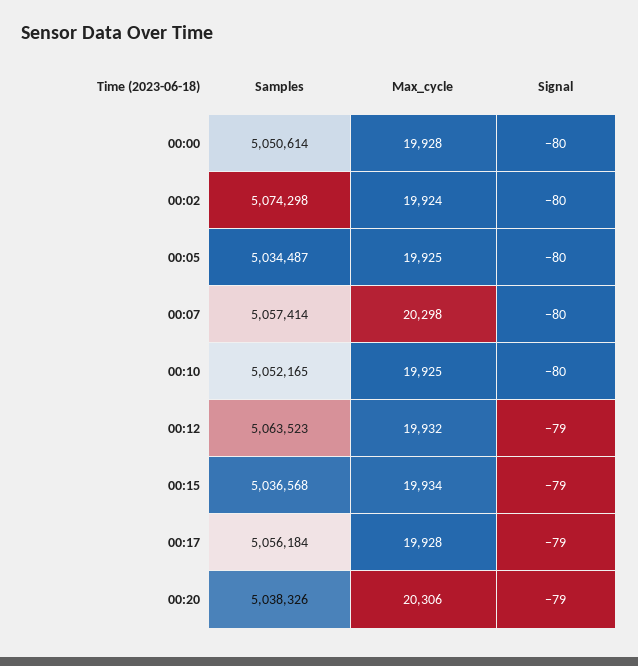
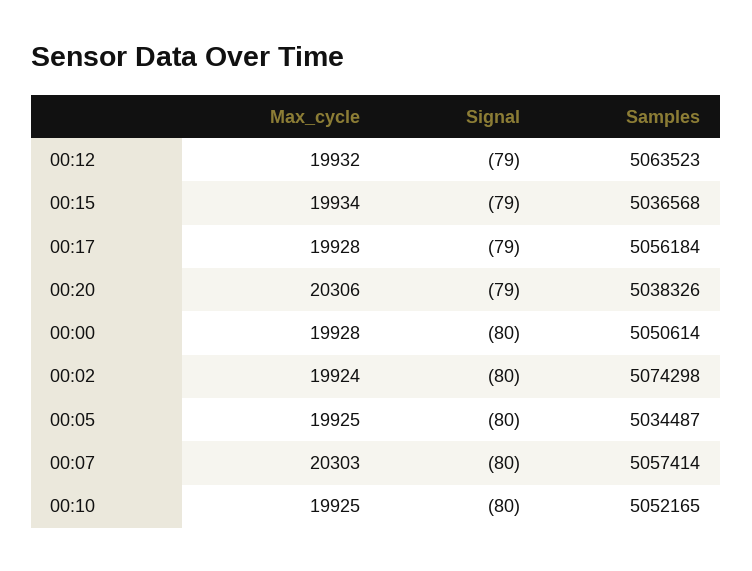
Max_cycle, 00:07: 20298 -> 20303

